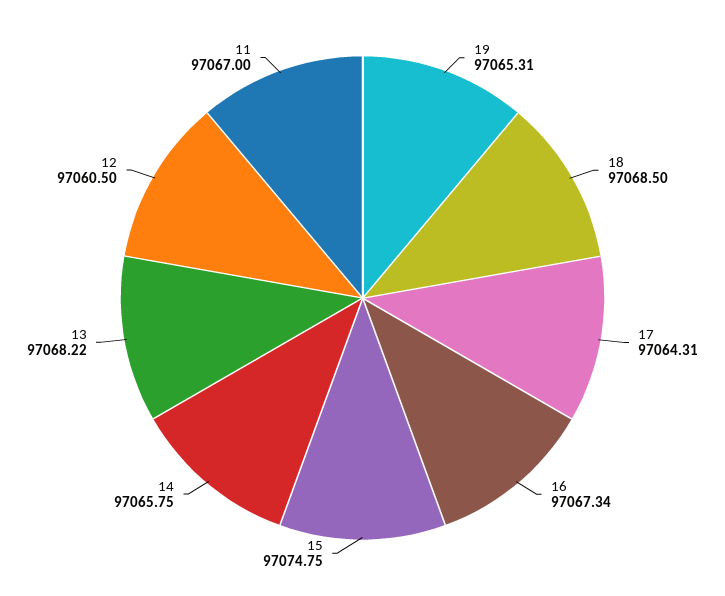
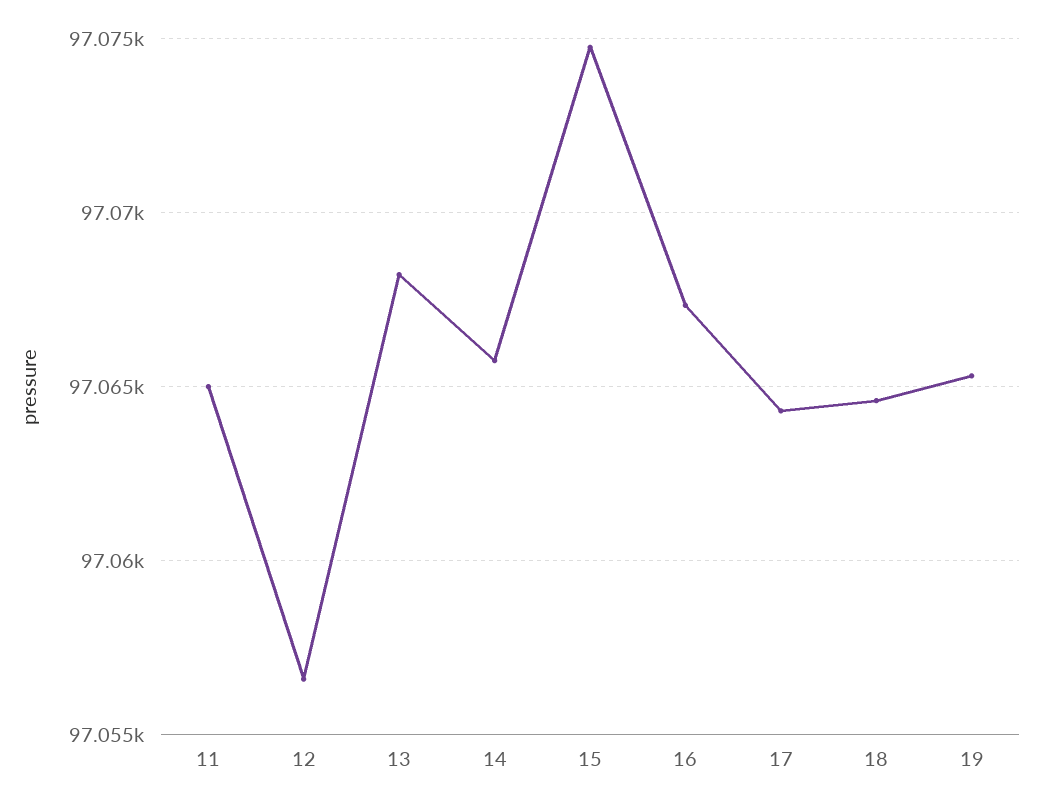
18: 97068.5 -> 97064.5
12: 97060.5 -> 97056.5
11: 97067 -> 97065

